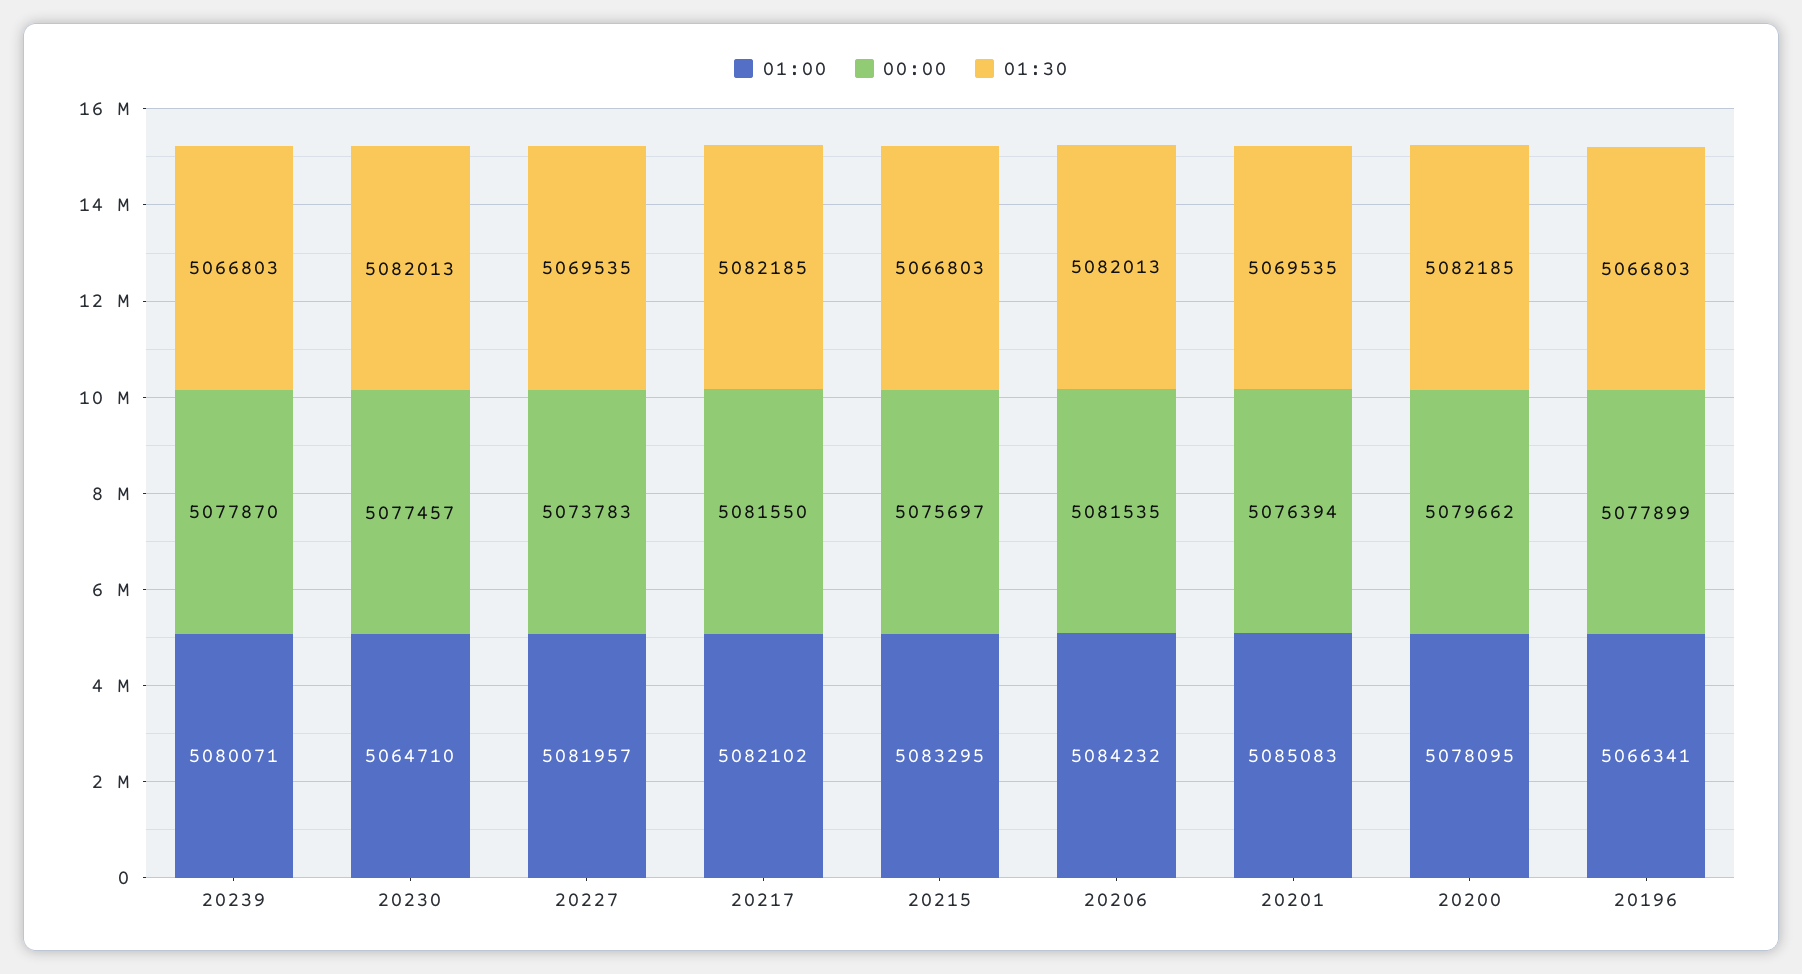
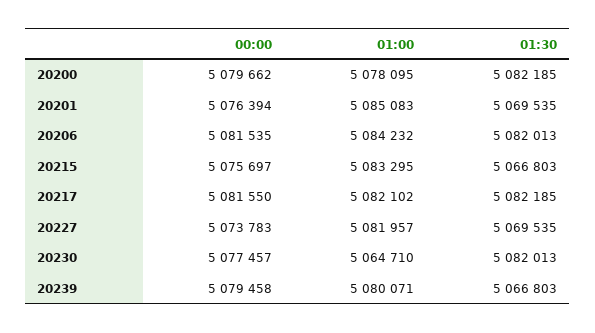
00:00, 20239: 5077870 -> 5079458
01:00, 20196: 5066341 -> none
00:00, 20196: 5077899 -> none
01:30, 20196: 5066803 -> none

